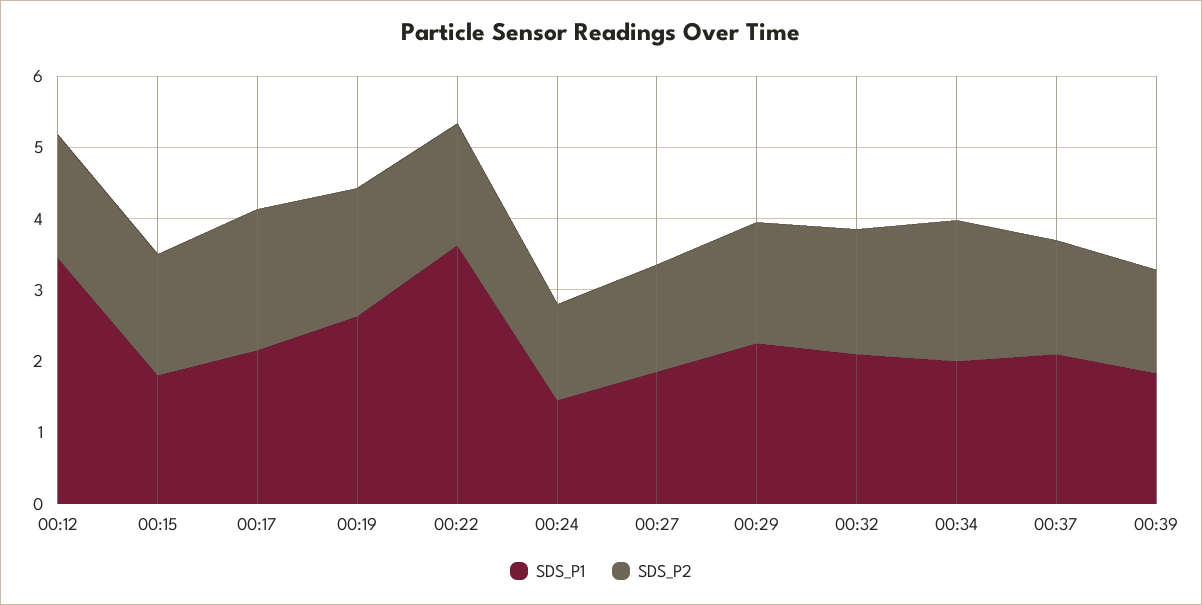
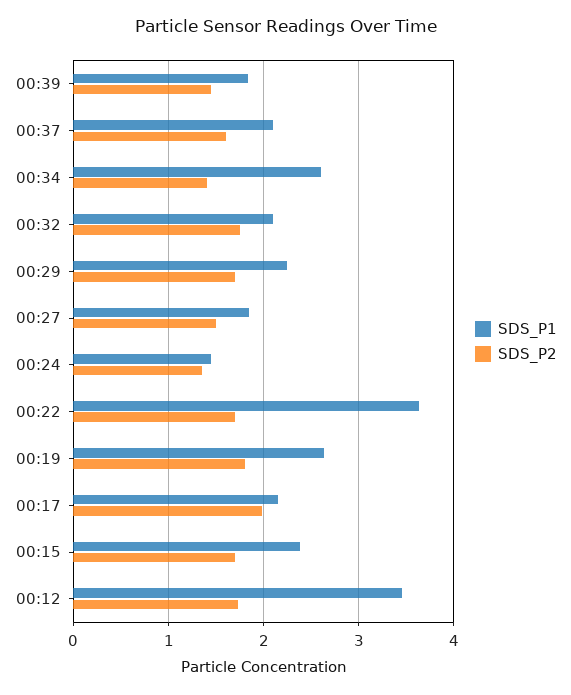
SDS_P1, 00:15: 1.8 -> 2.4
SDS_P1, 00:34: 2 -> 2.6
SDS_P2, 00:34: 2 -> 1.4

